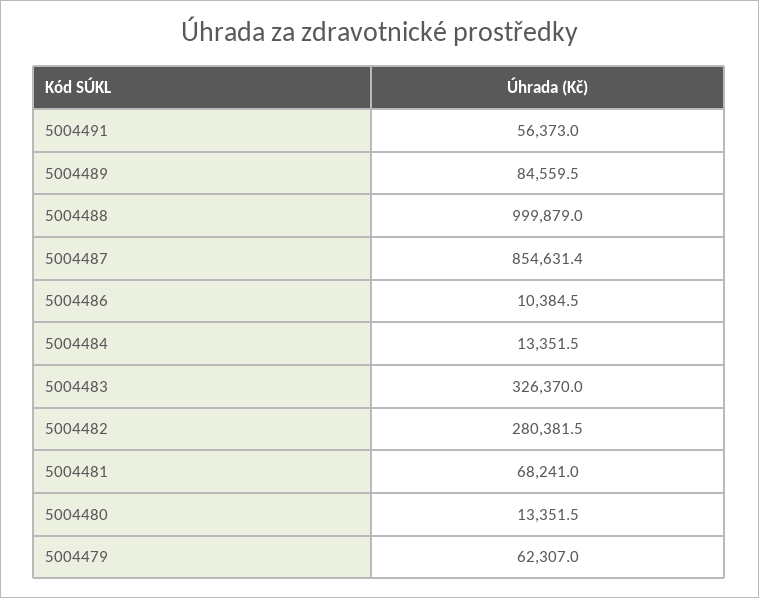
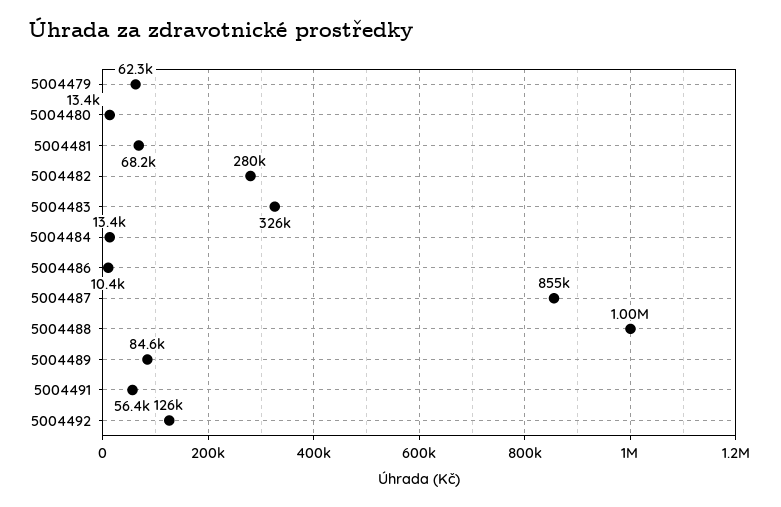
5004492: none -> 126000

